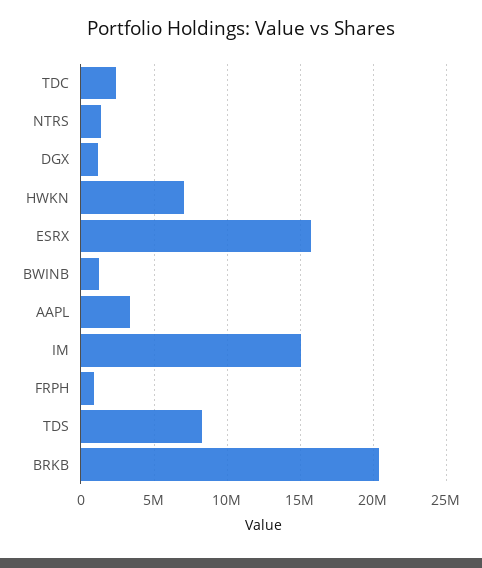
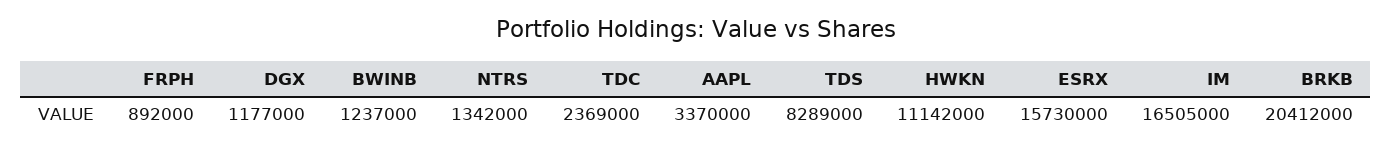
HWKN: 7000000 -> 11142000
IM: 15000000 -> 16505000

